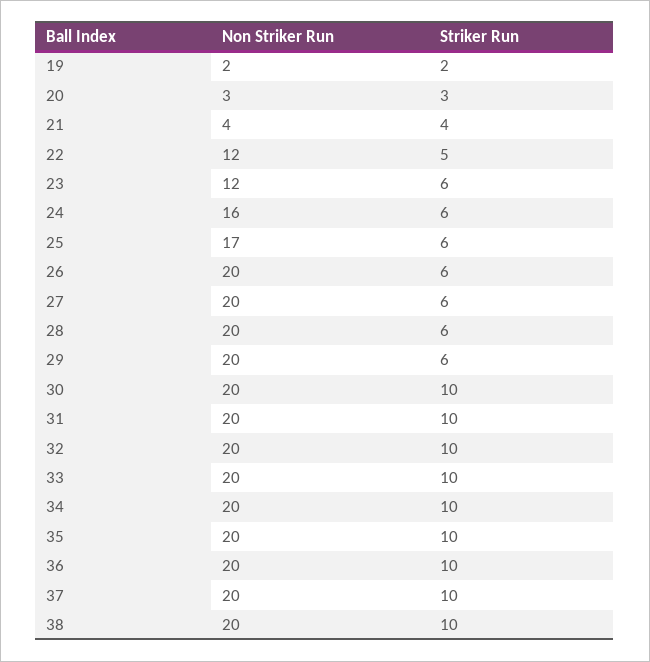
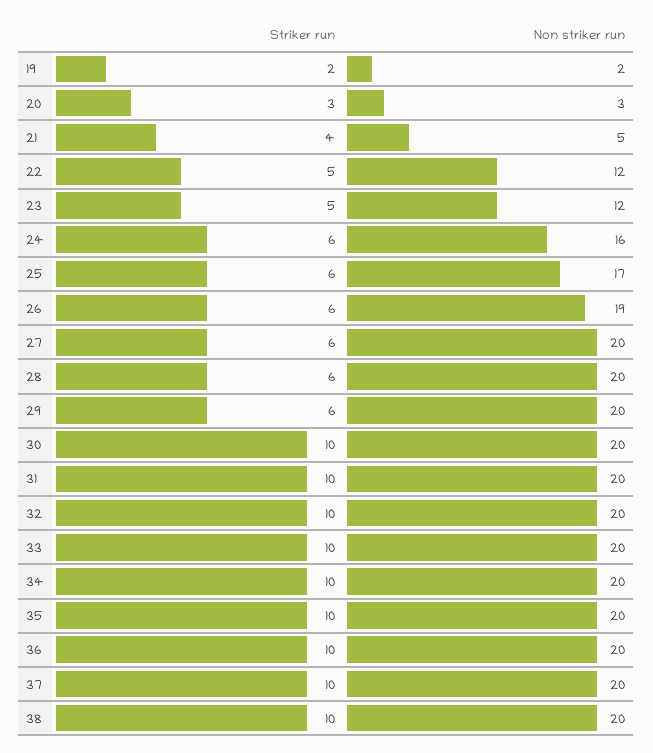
Non Striker Run, 21: 4 -> 5
Striker Run, 23: 6 -> 5
Non Striker Run, 26: 20 -> 19

